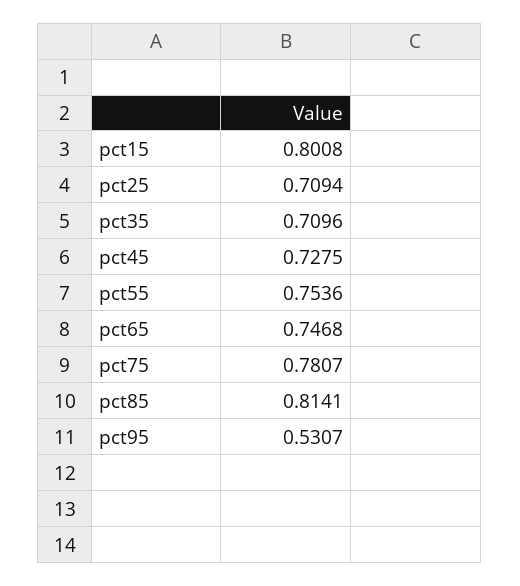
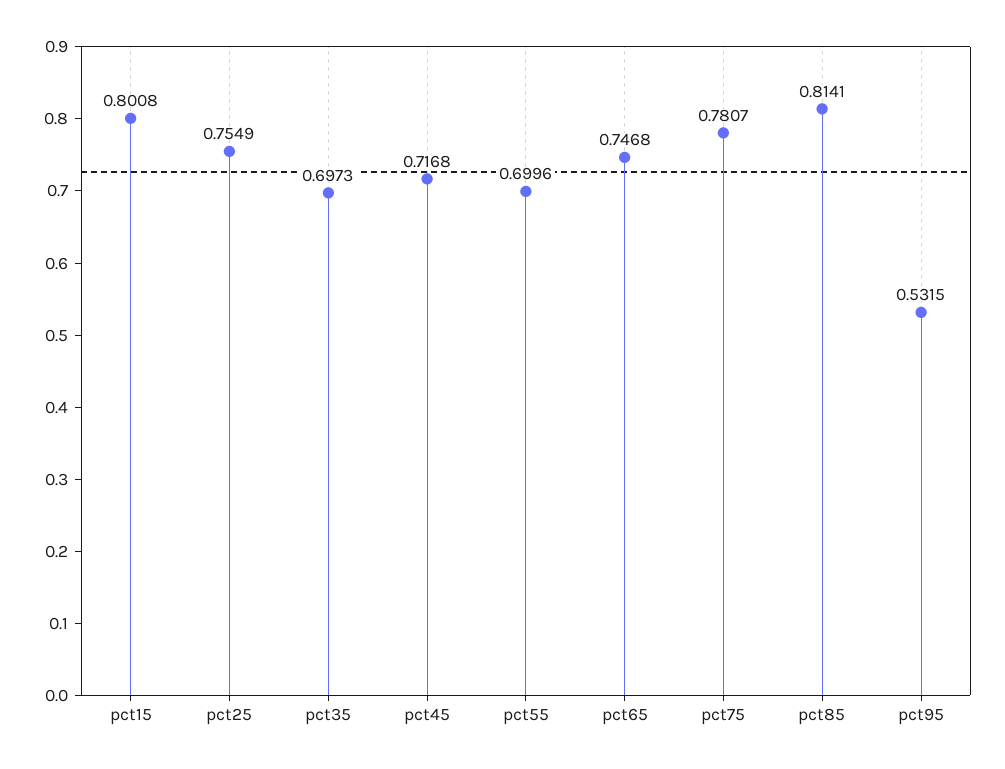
pct25: 0.7094 -> 0.7549
pct35: 0.7096 -> 0.6973
pct45: 0.7275 -> 0.7168
pct55: 0.7536 -> 0.6996
pct95: 0.5307 -> 0.5315

